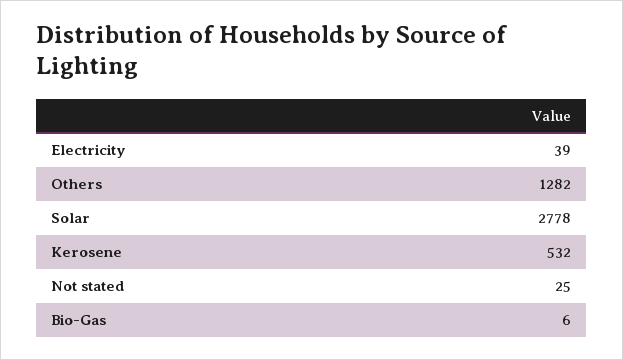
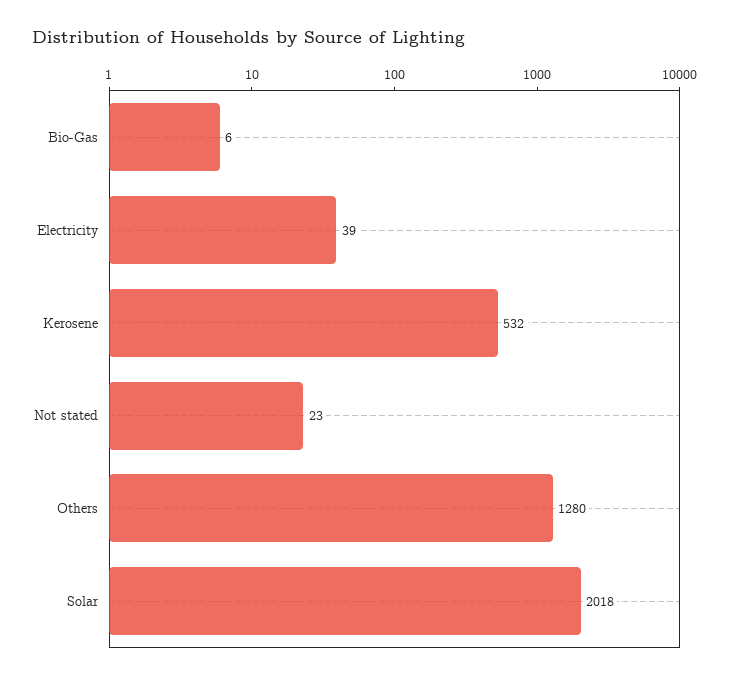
Others: 1282 -> 1280
Solar: 2778 -> 2018
Not stated: 25 -> 23

